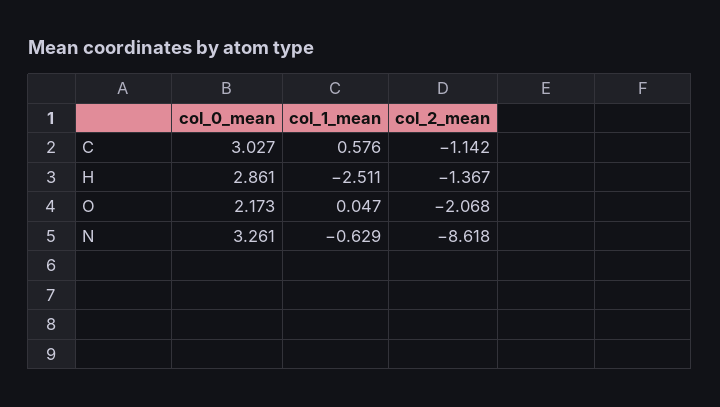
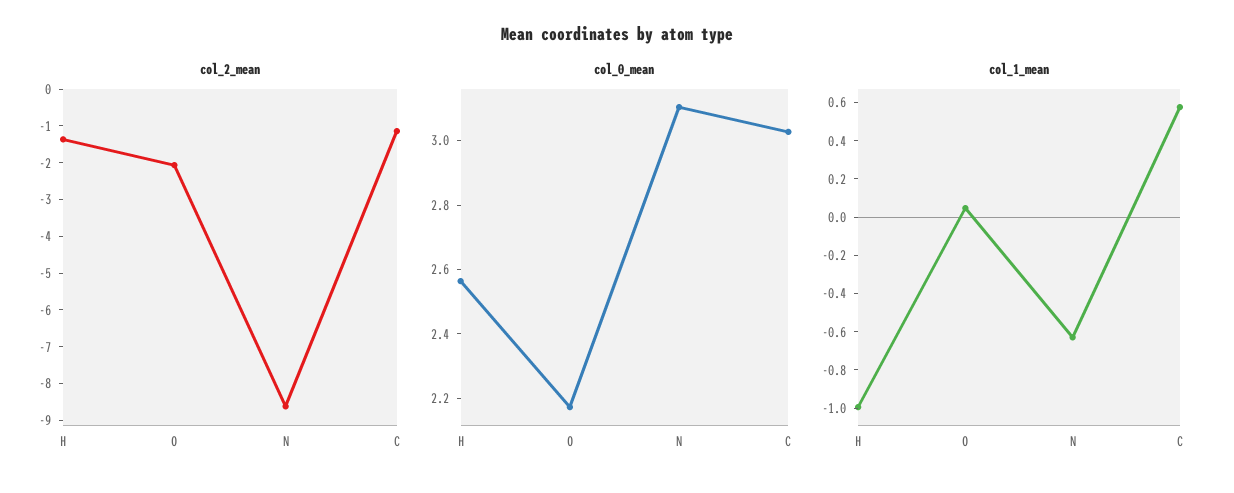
col_0_mean, H: 2.861 -> 2.55
col_1_mean, H: -2.511 -> -1
col_0_mean, N: 3.261 -> 3.1

